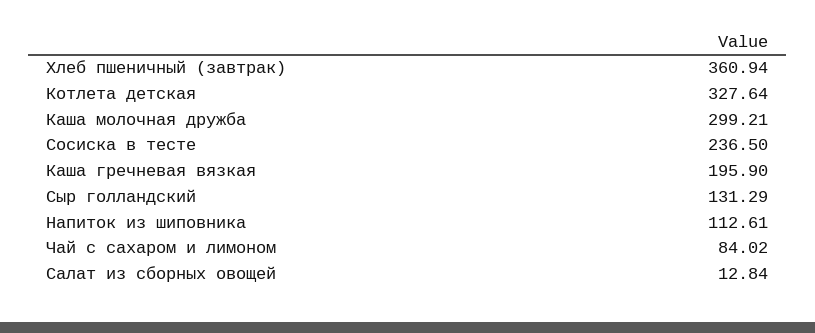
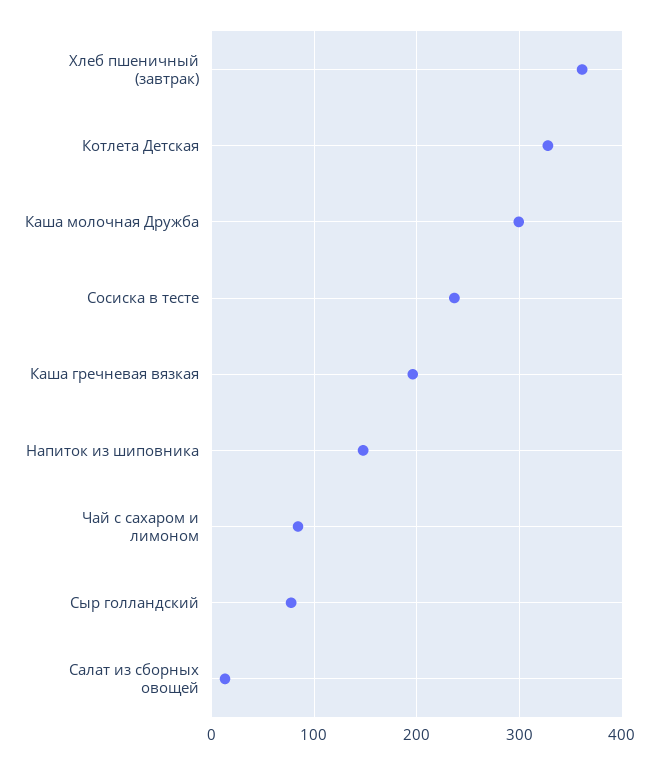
Сыр голландский: 131.29 -> 80
Напиток из шиповника: 112.61 -> 150

